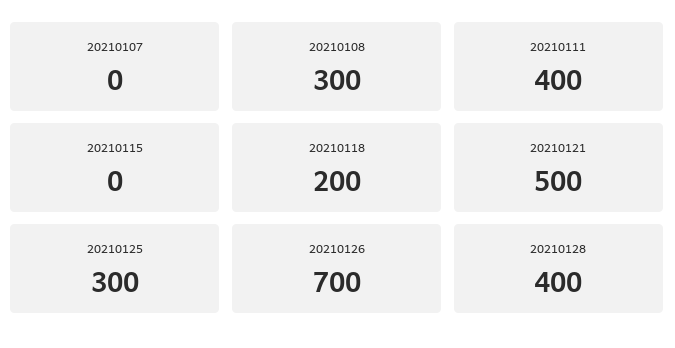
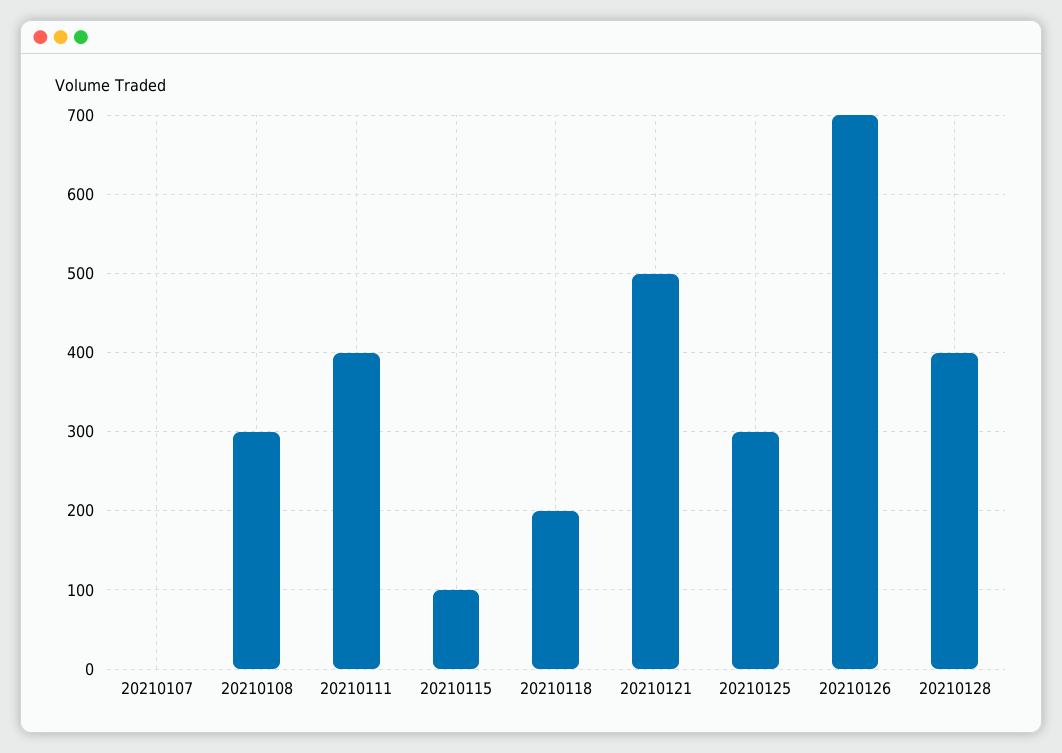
20210115: 0 -> 100

